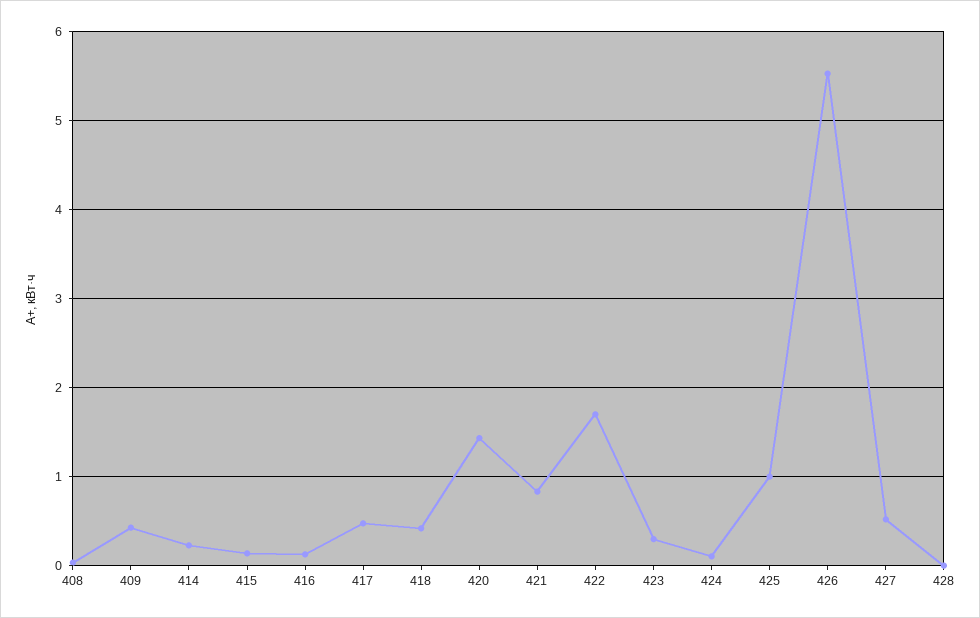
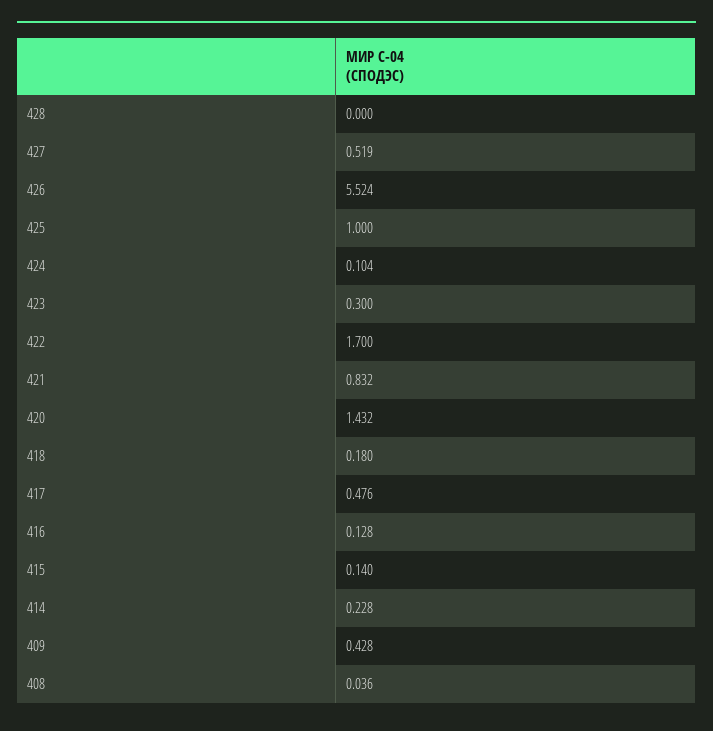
418: 0.4 -> 0.18

